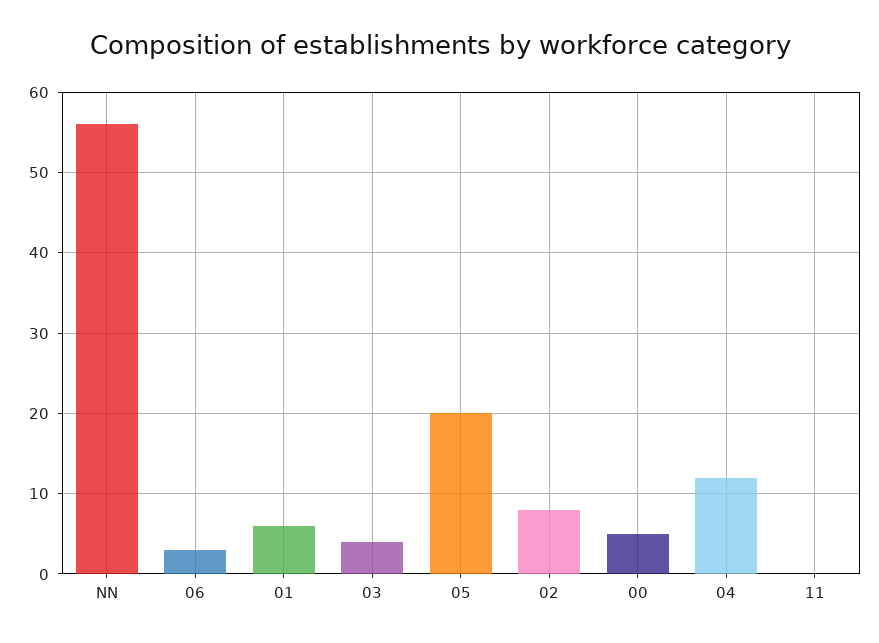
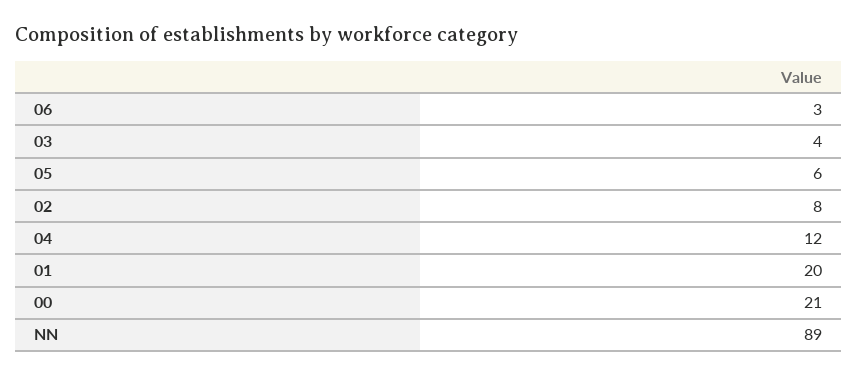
NN: 56 -> 89
01: 6 -> 20
05: 20 -> 6
00: 5 -> 21
11: 0 -> none

